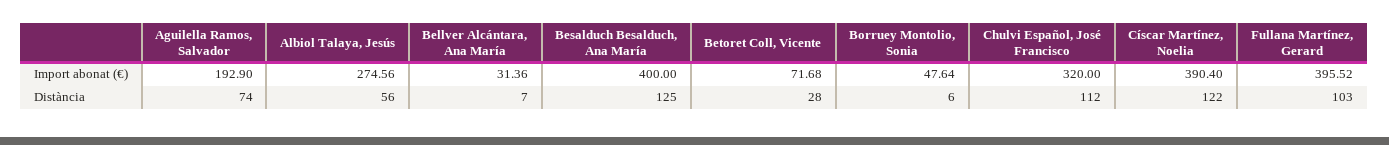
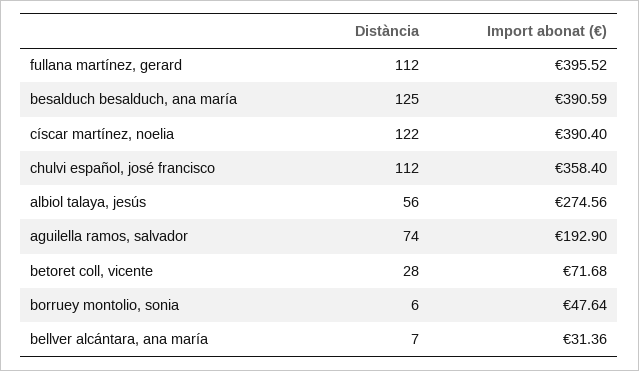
Besalduch Besalduch, Ana María, Import abonat (€): 400 -> 390.59
Chulvi Español, José Francisco, Import abonat (€): 320 -> 358.4
Fullana Martínez, Gerard, Distància: 103 -> 112

